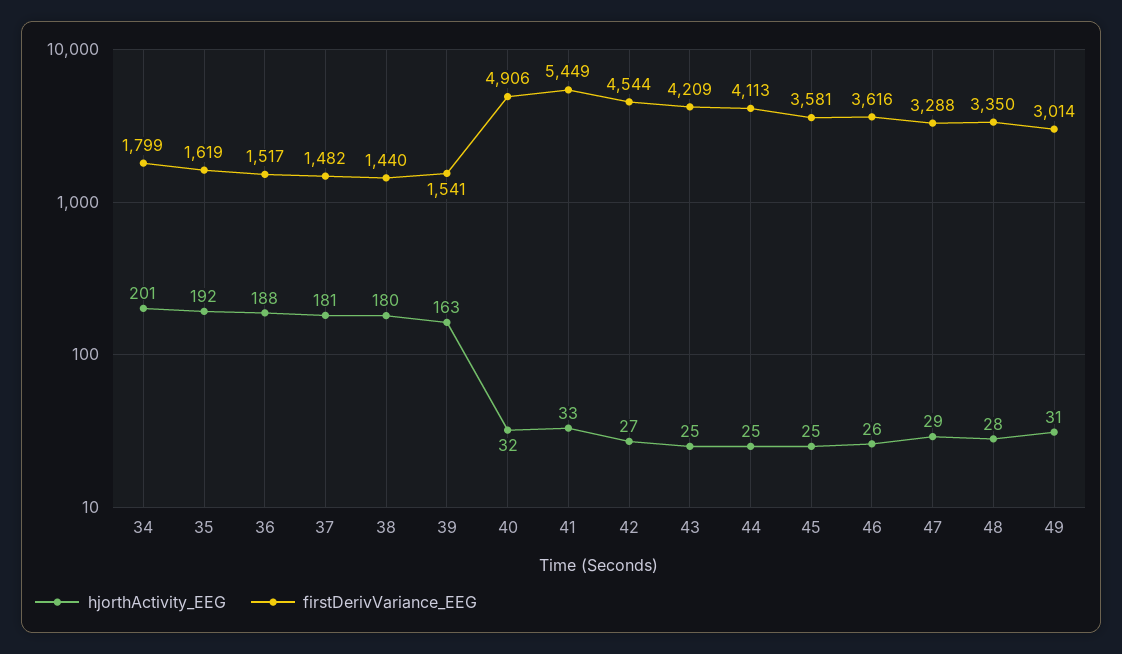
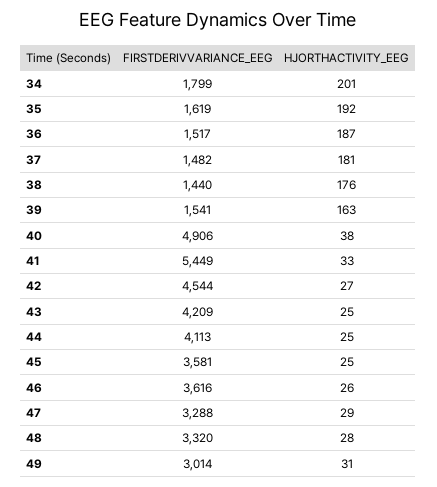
hjorthActivity_EEG, 36: 188 -> 187
hjorthActivity_EEG, 38: 180 -> 176
hjorthActivity_EEG, 40: 32 -> 38
firstDerivVariance_EEG, 48: 3350 -> 3320

